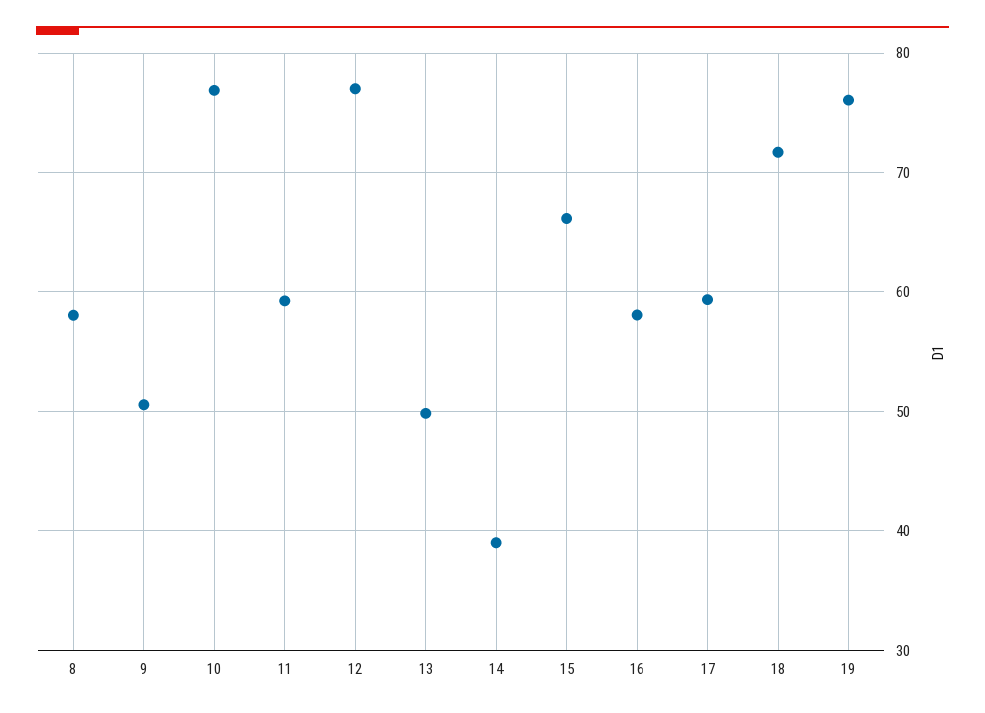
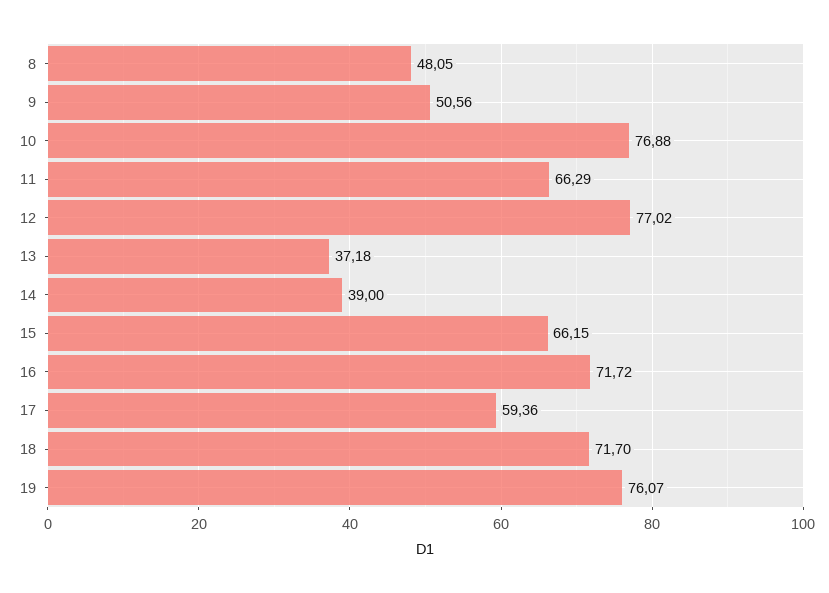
8: 58 -> 48.05
11: 59 -> 66.29
13: 50 -> 37.18
16: 58 -> 71.72

